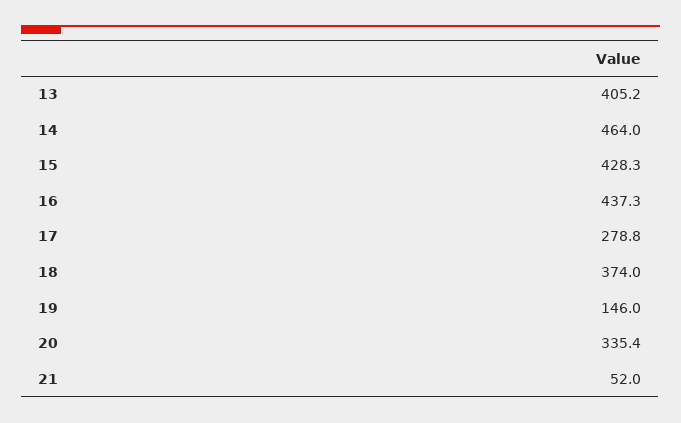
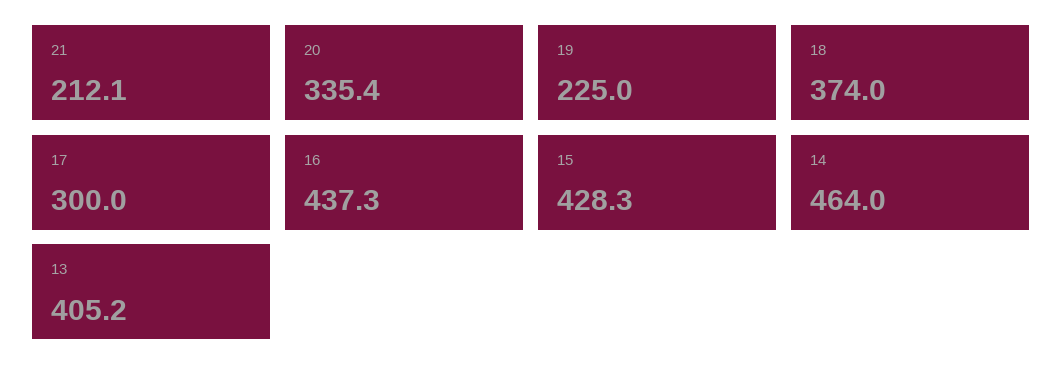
17: 278.8 -> 300
19: 146 -> 225
21: 52 -> 212.1

